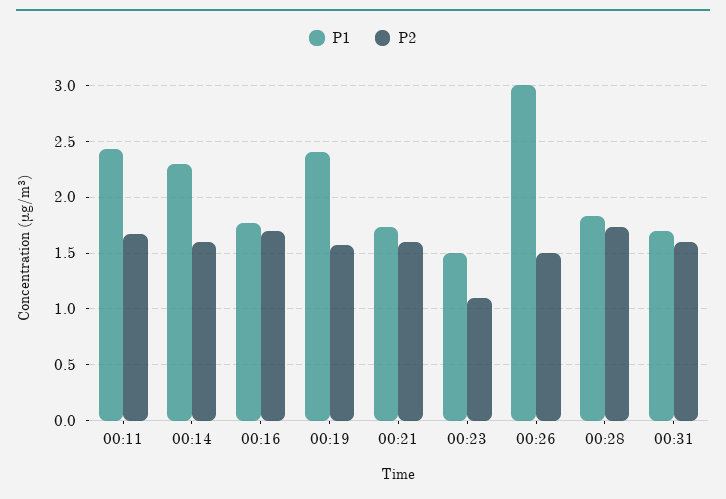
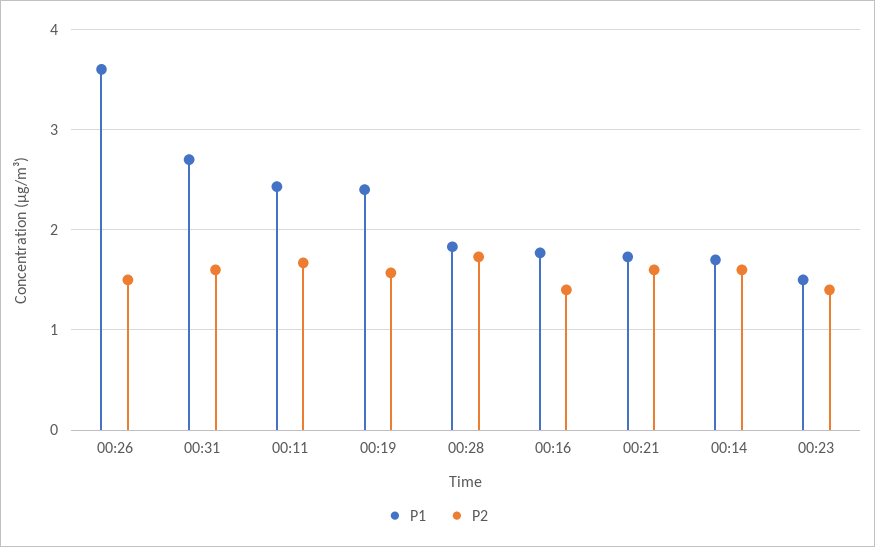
P1, 00:14: 2.3 -> 1.7
P2, 00:16: 1.7 -> 1.4
P2, 00:23: 1.1 -> 1.4
P1, 00:26: 3 -> 3.6
P1, 00:31: 1.7 -> 2.7

